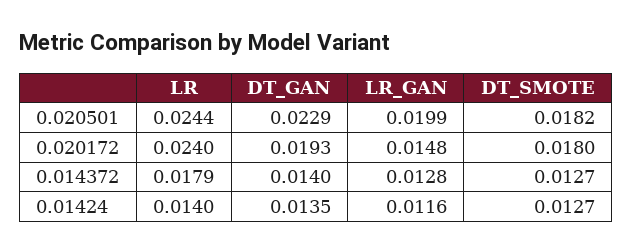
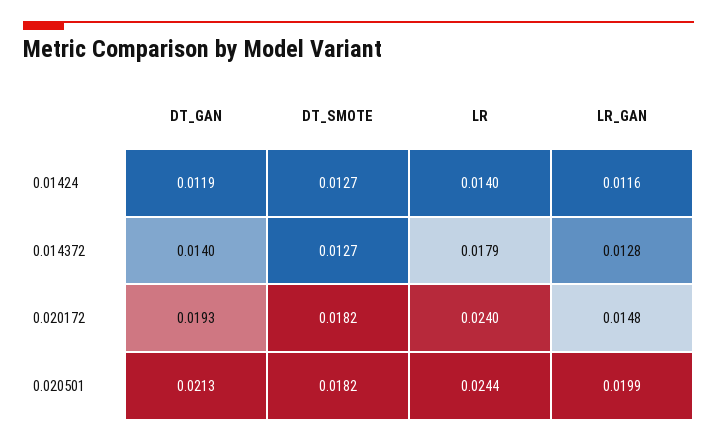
DT_GAN, 0.020501: 0.0229 -> 0.0213
DT_SMOTE, 0.020172: 0.018 -> 0.0182
DT_GAN, 0.01424: 0.0135 -> 0.0119

